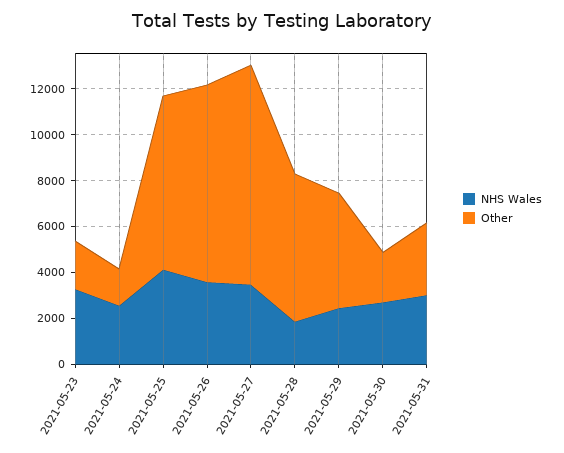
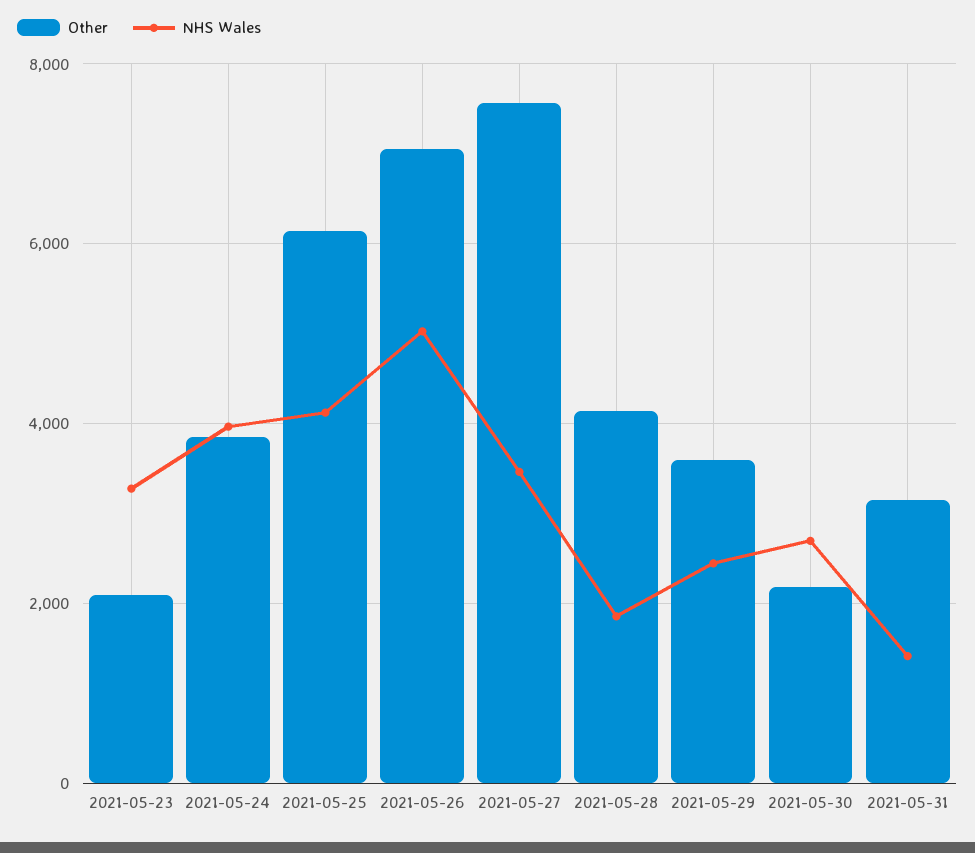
NHS Wales, 2021-05-24: 2500 -> 4000
Other, 2021-05-24: 1500 -> 3800
Other, 2021-05-25: 7500 -> 6200
NHS Wales, 2021-05-26: 3500 -> 5000
Other, 2021-05-26: 8500 -> 7000
Other, 2021-05-27: 9500 -> 7600
Other, 2021-05-28: 6500 -> 4200
Other, 2021-05-29: 5000 -> 3600
NHS Wales, 2021-05-31: 3000 -> 1400

